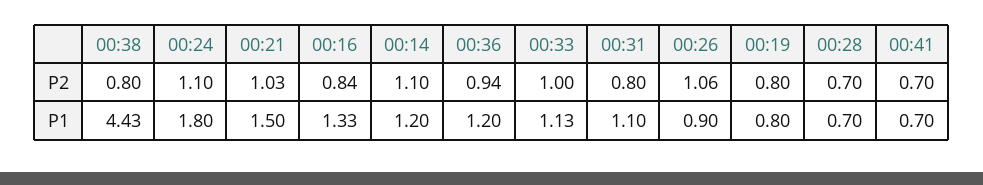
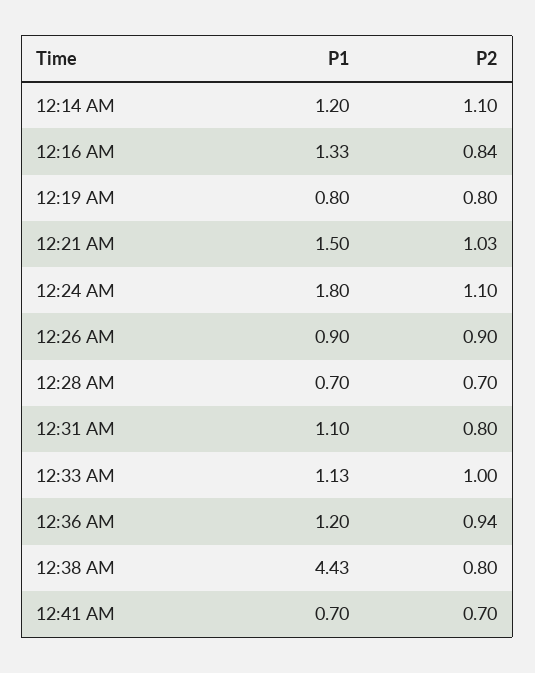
00:26, P2: 1.06 -> 0.9

